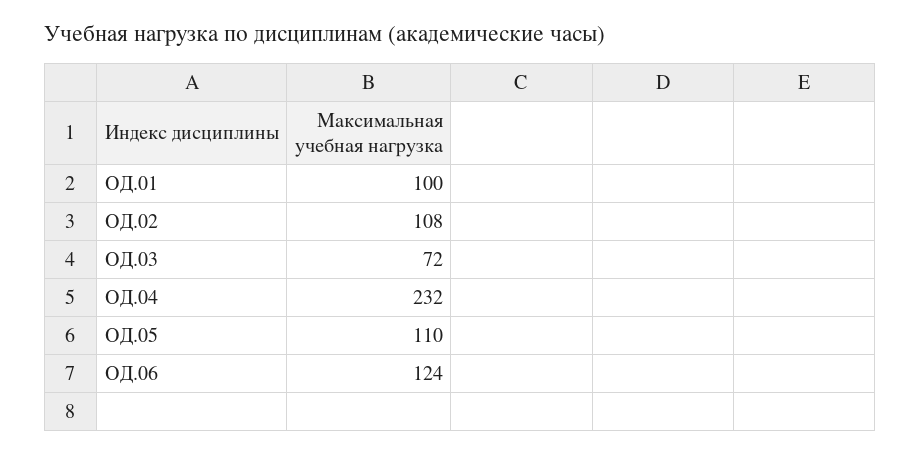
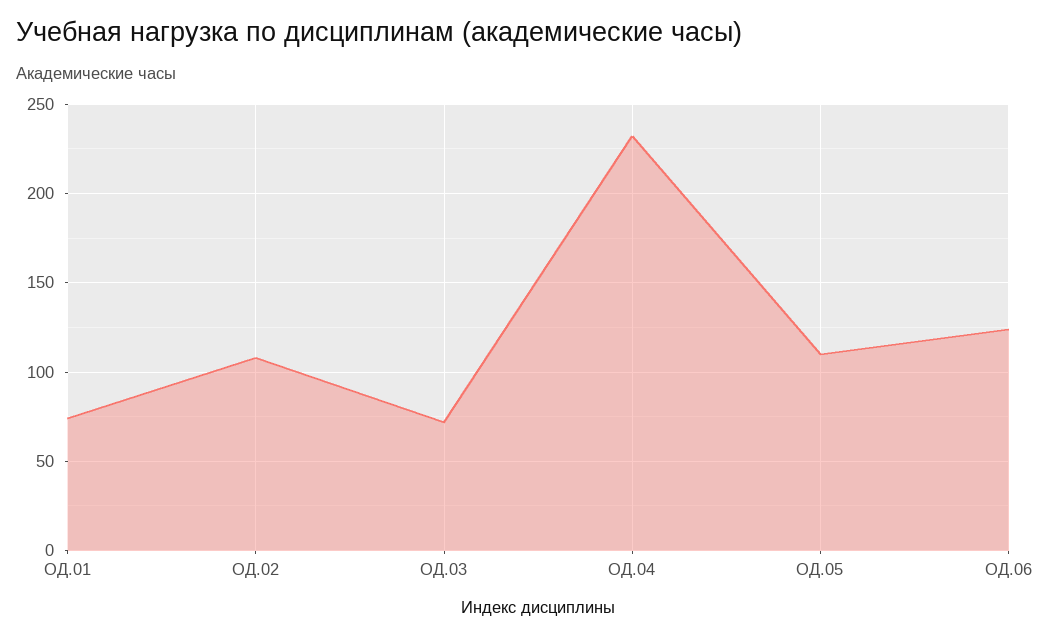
ОД.01: 100 -> 75

